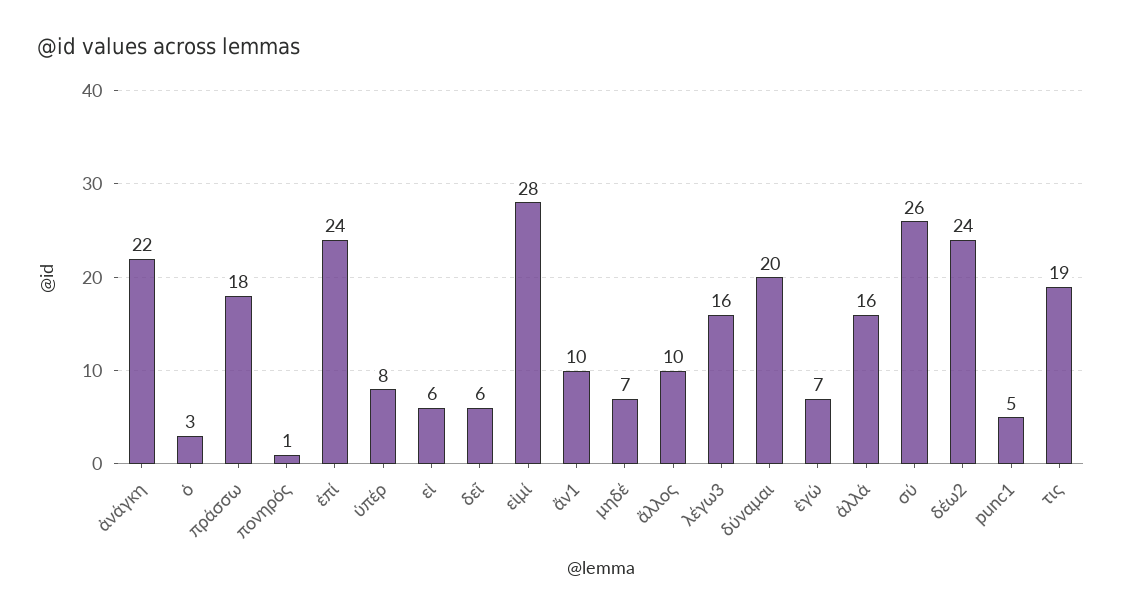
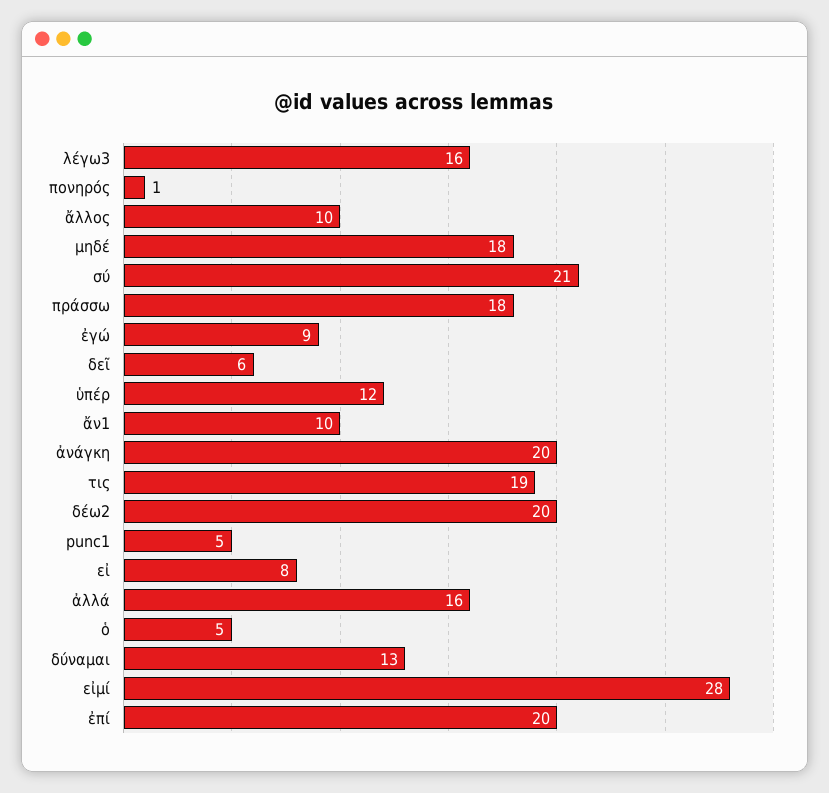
ἀνάγκη: 22 -> 20
ὁ: 3 -> 5
ἐπί: 24 -> 20
ὑπέρ: 8 -> 12
εἰ: 6 -> 8
μηδέ: 7 -> 18
δύναμαι: 20 -> 13
ἐγώ: 7 -> 9
σύ: 26 -> 21
δέω2: 24 -> 20

